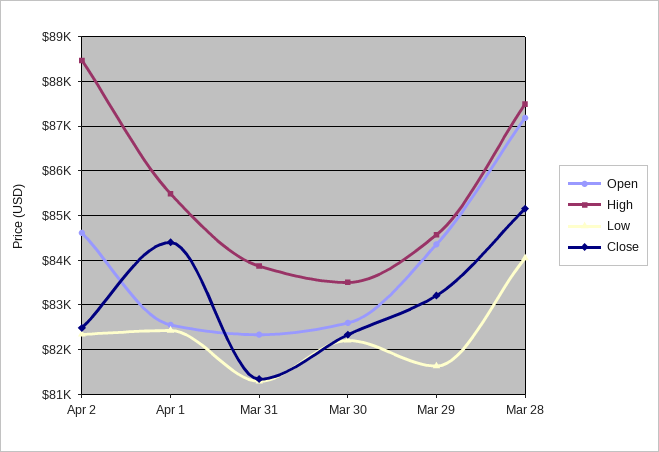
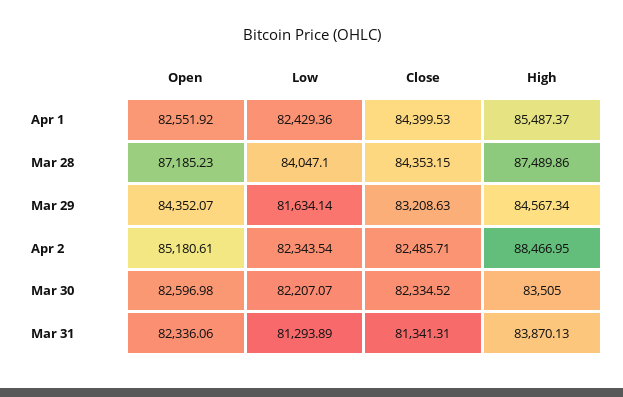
Open, Apr 2: 84600 -> 85180.61
Close, Mar 28: 85200 -> 84353.15

